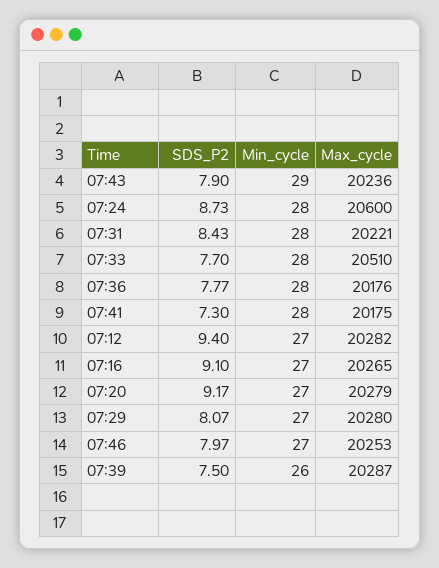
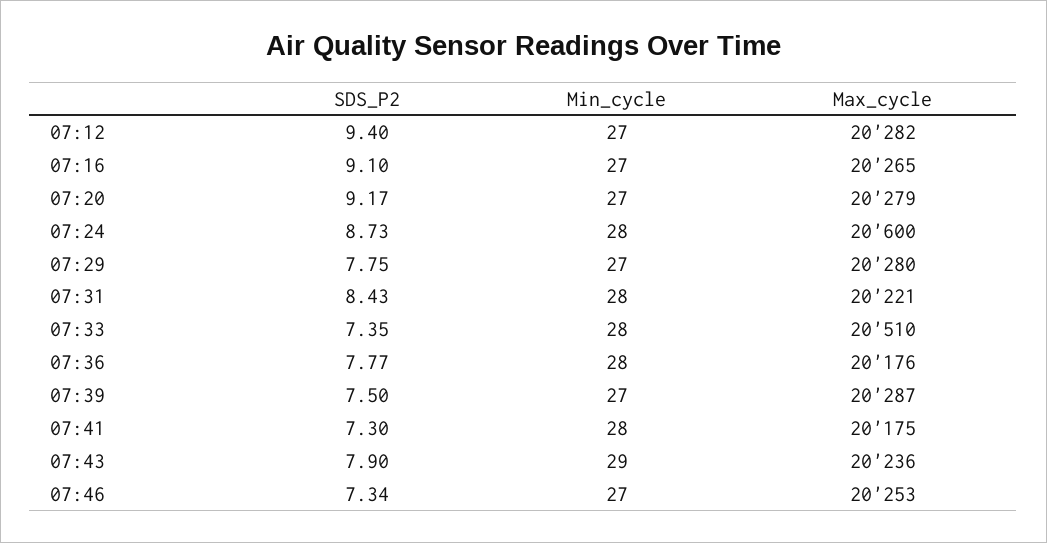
SDS_P2, 07:33: 7.7 -> 7.35
SDS_P2, 07:29: 8.07 -> 7.75
SDS_P2, 07:46: 7.97 -> 7.34
Min_cycle, 07:39: 26 -> 27

